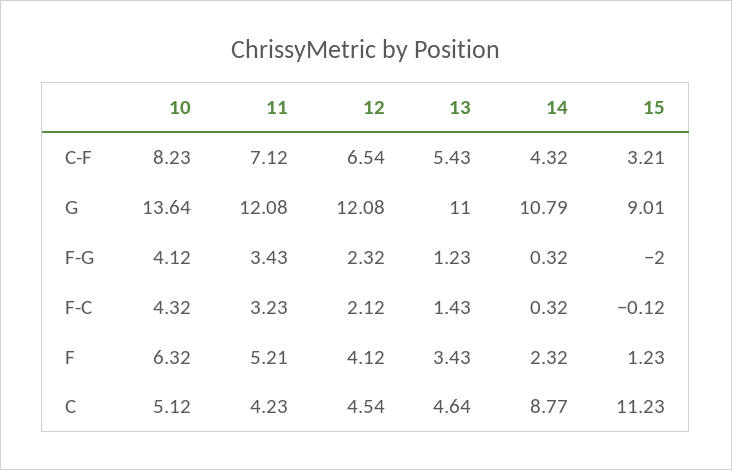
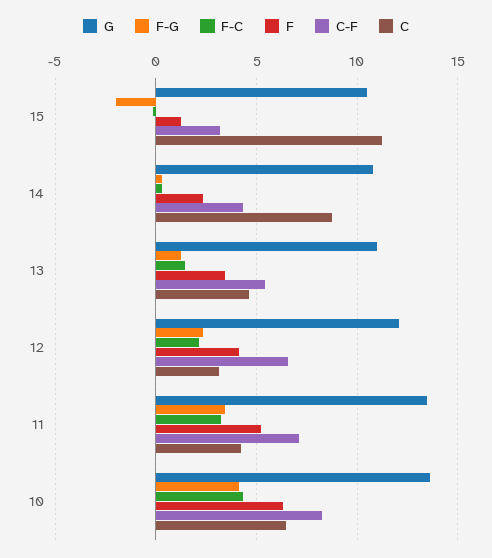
G, 11: 12.08 -> 13.5
G, 15: 9.01 -> 10.5
C, 10: 5.12 -> 6.5
C, 12: 4.54 -> 3

